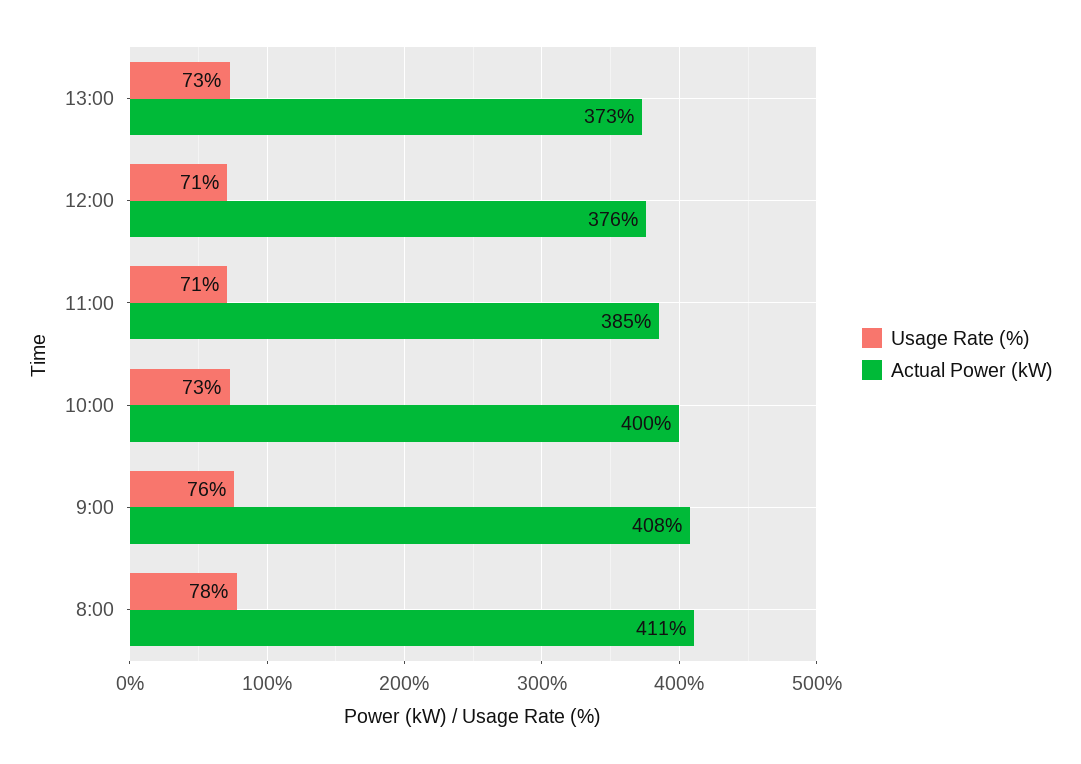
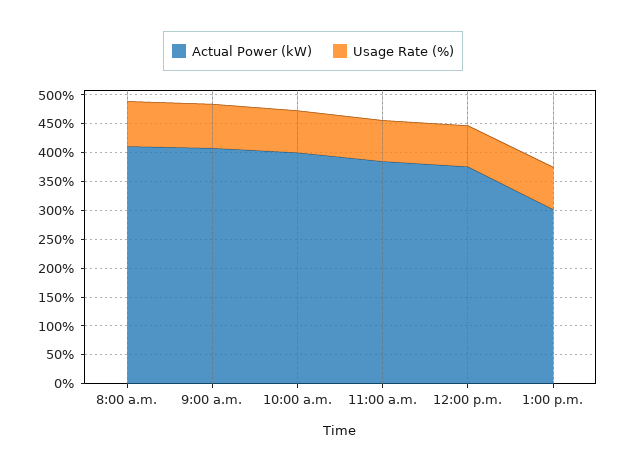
Actual Power (kW), 13:00: 373 -> 300

